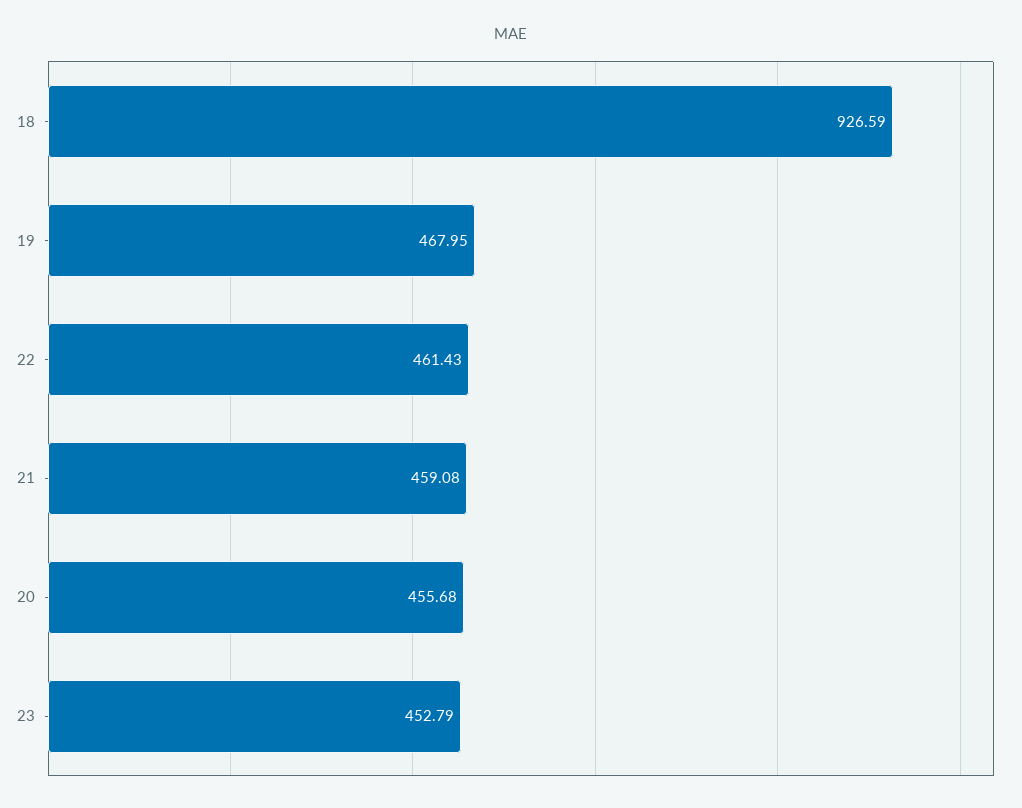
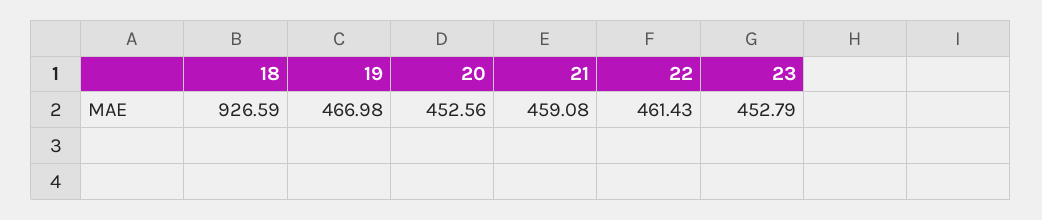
19: 467.95 -> 466.98
20: 455.68 -> 452.56

